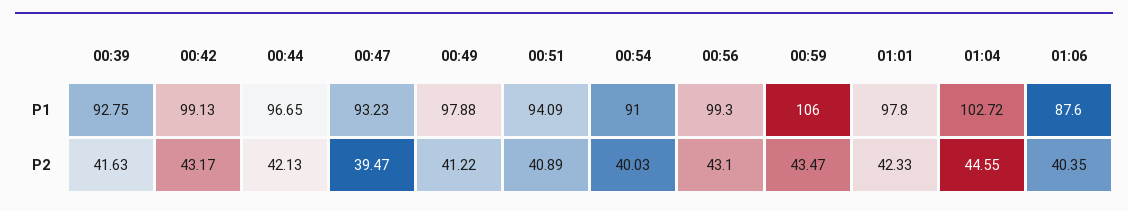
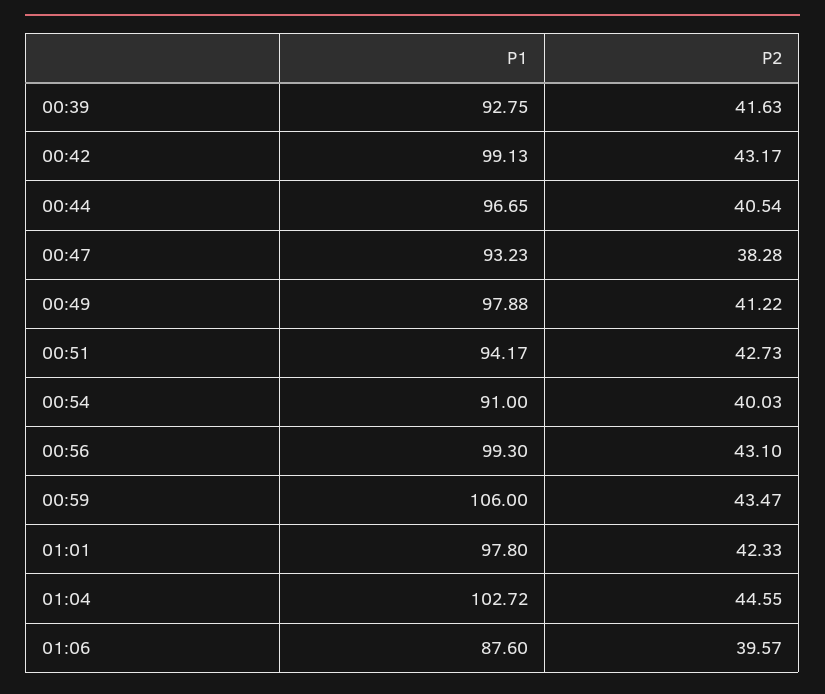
00:51, P1: 94.09 -> 94.17
00:44, P2: 42.13 -> 40.54
00:47, P2: 39.47 -> 38.28
00:51, P2: 40.89 -> 42.73
01:06, P2: 40.35 -> 39.57

